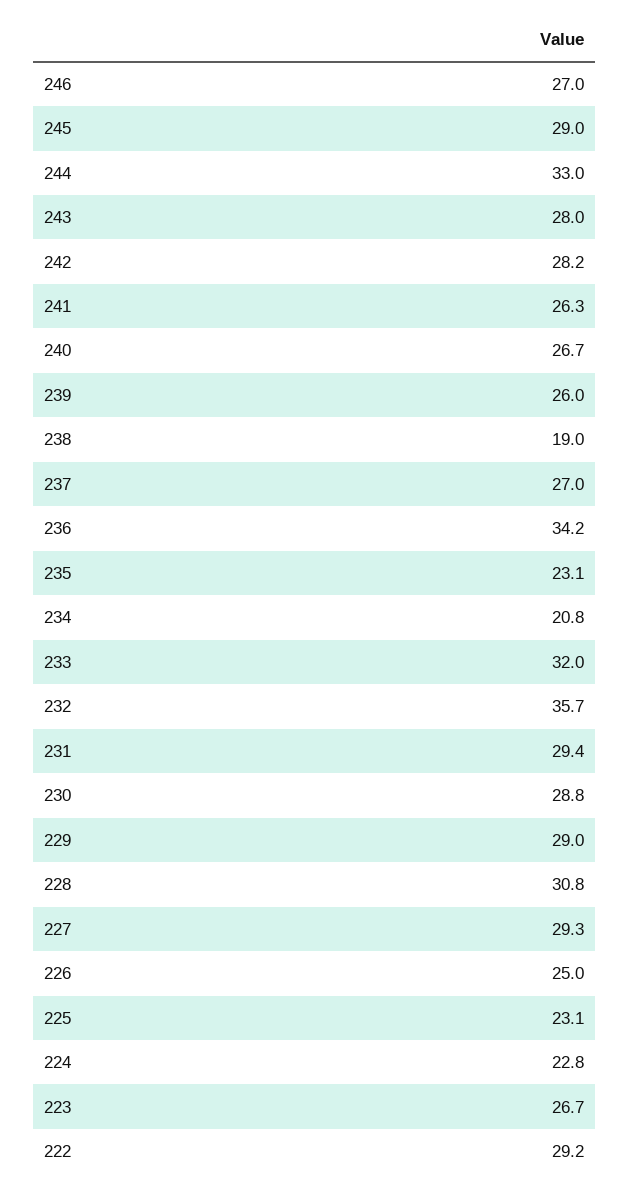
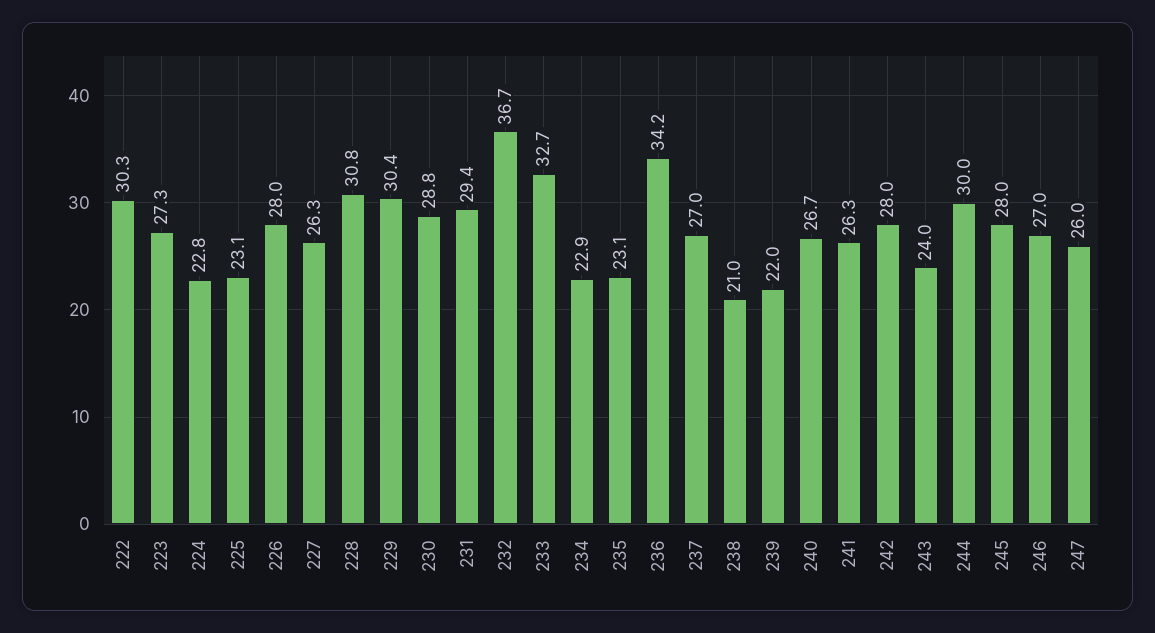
245: 29 -> 28
244: 33 -> 30
243: 28 -> 24
242: 28.2 -> 28
239: 26 -> 22
238: 19 -> 21
234: 20.8 -> 22.9
233: 32 -> 32.7
232: 35.7 -> 36.7
229: 29 -> 30.4
227: 29.3 -> 26.3
226: 25 -> 28
223: 26.7 -> 27.3
222: 29.2 -> 30.3
247: none -> 26

